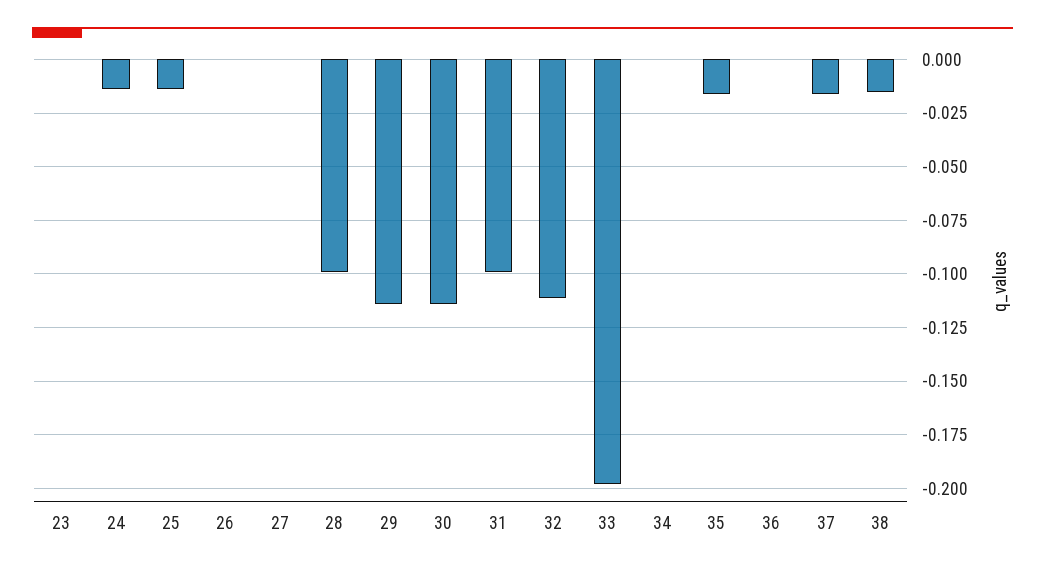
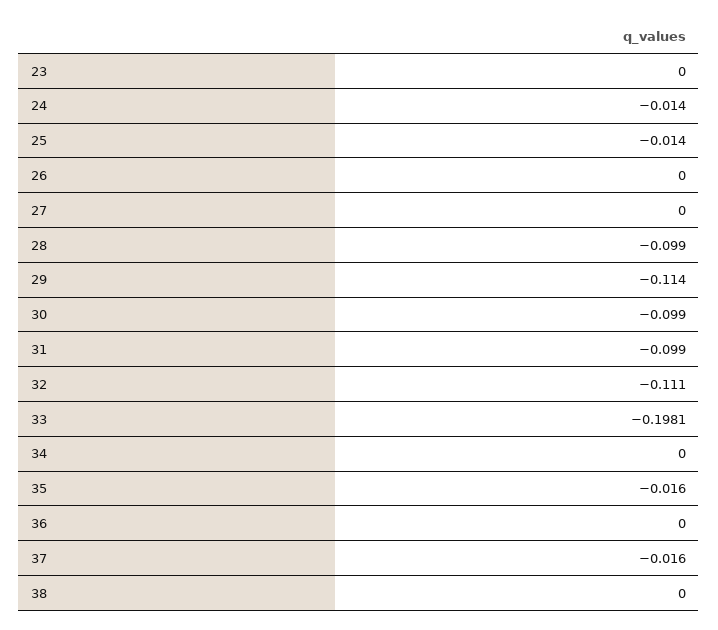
30: -0.115 -> -0.099
38: -0.015 -> 0

